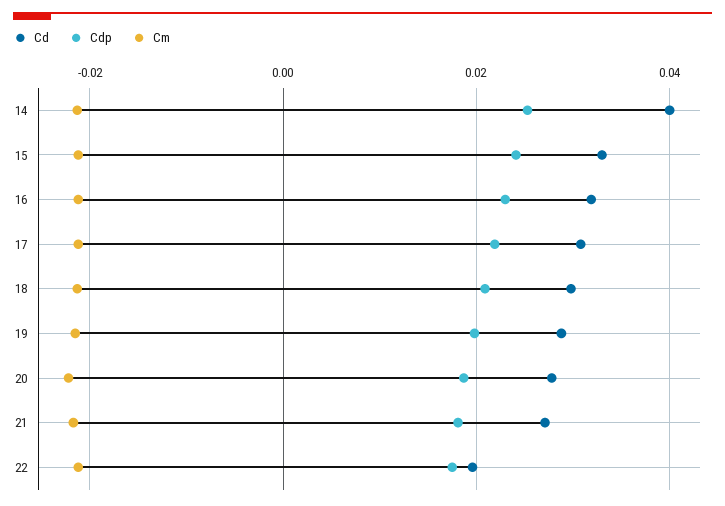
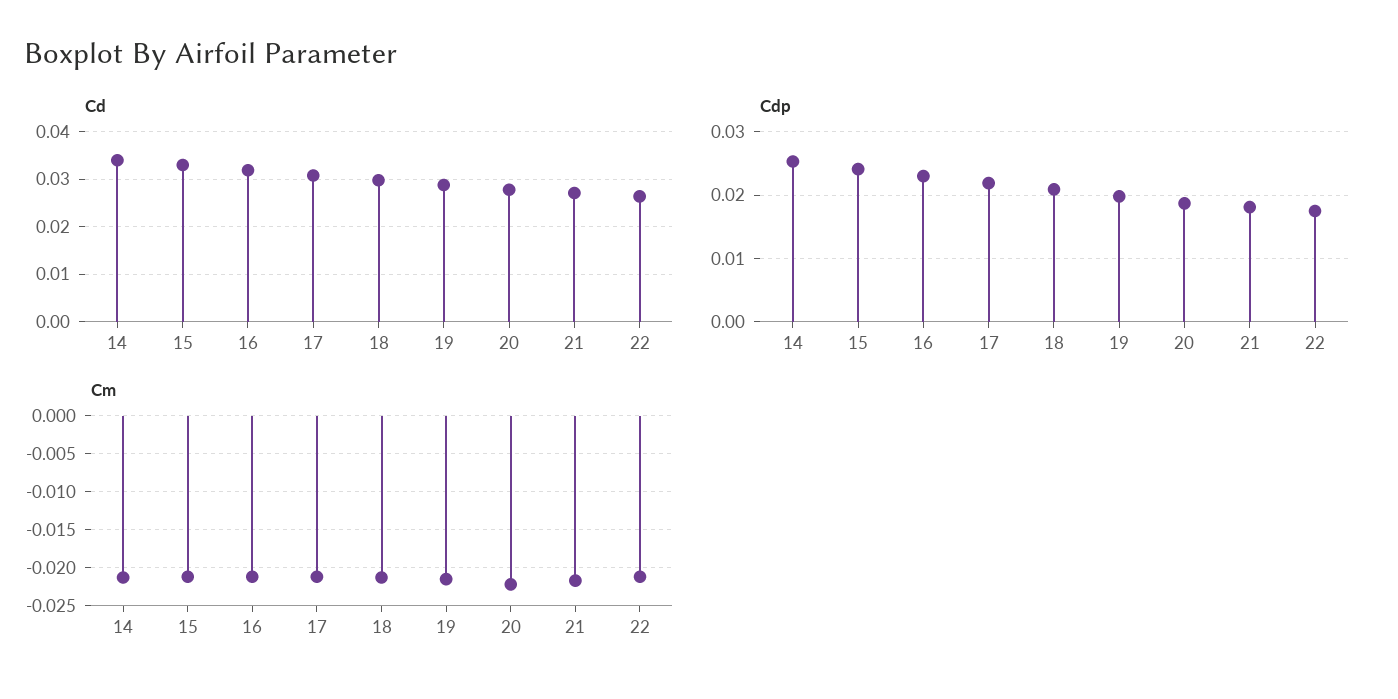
Cd, 14: 0.04 -> 0.034
Cd, 22: 0.02 -> 0.026

